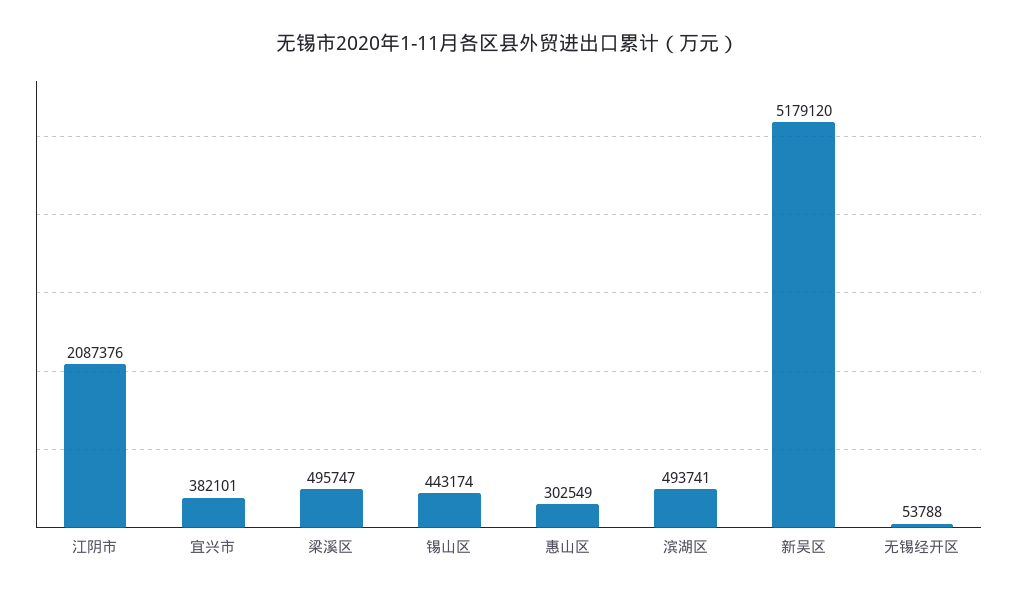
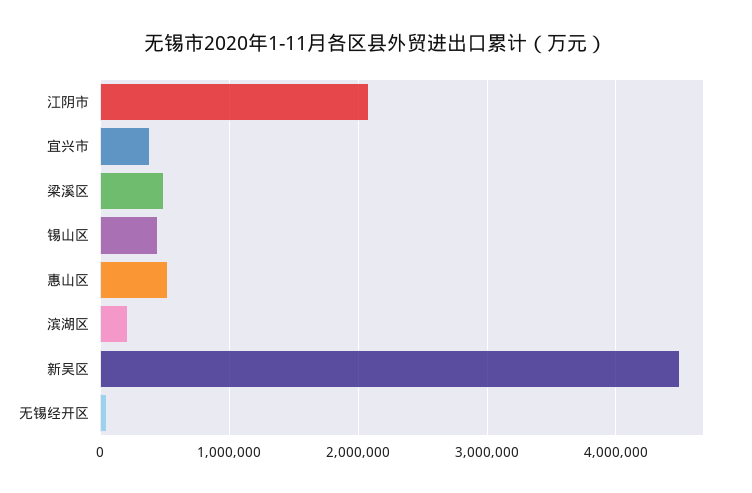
惠山区: 302549 -> 500000
滨湖区: 493741 -> 200000
新吴区: 5179120 -> 4500000

